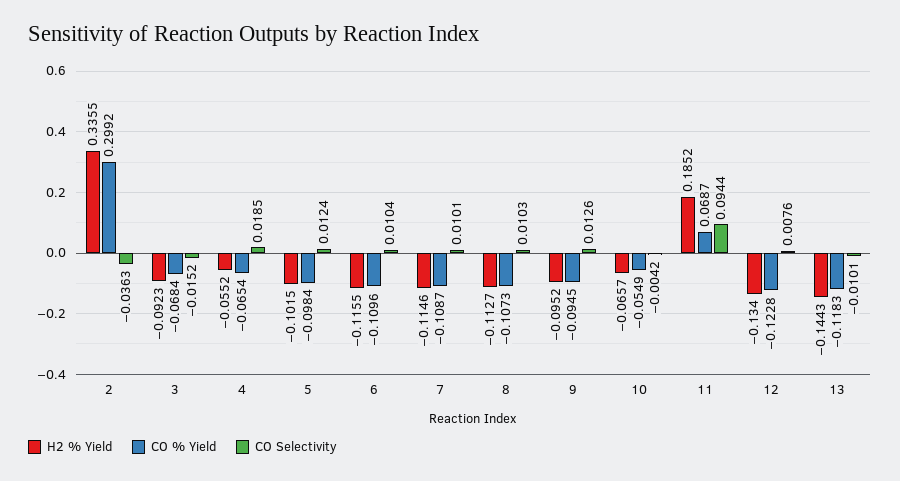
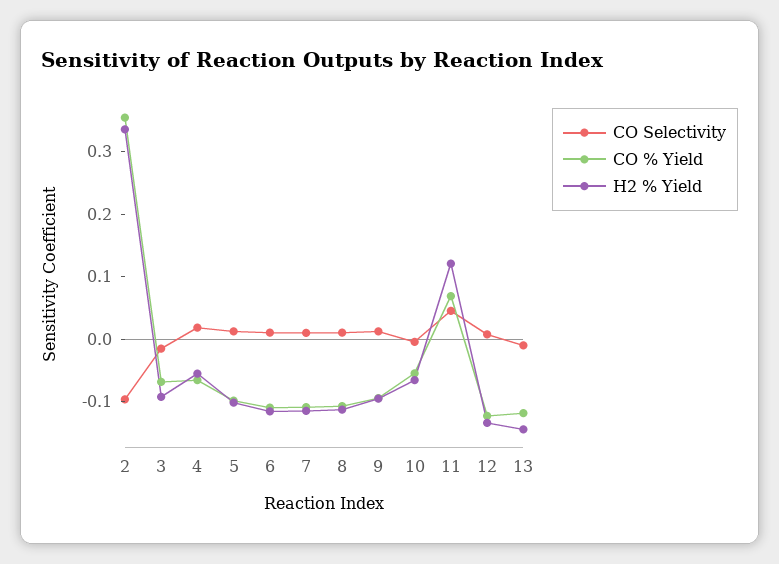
CO % Yield, 2: 0.2992 -> 0.36
CO Selectivity, 2: -0.0363 -> -0.1
H2 % Yield, 11: 0.1852 -> 0.12
CO Selectivity, 11: 0.0944 -> 0.04

